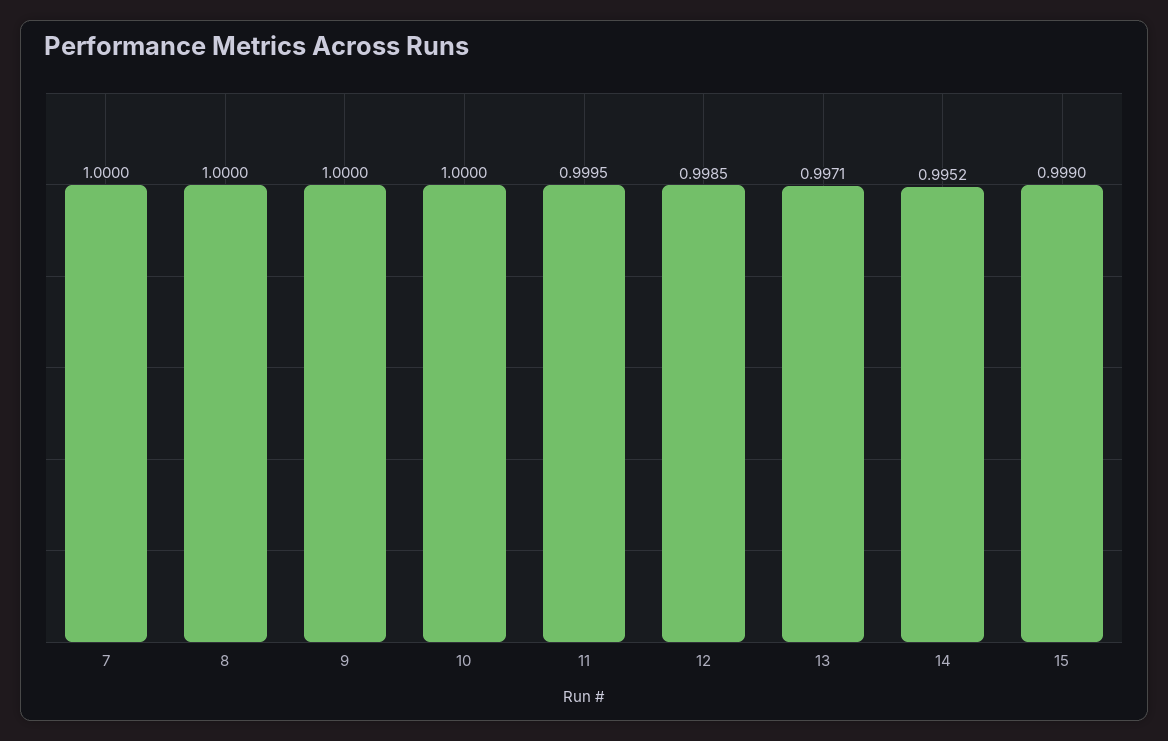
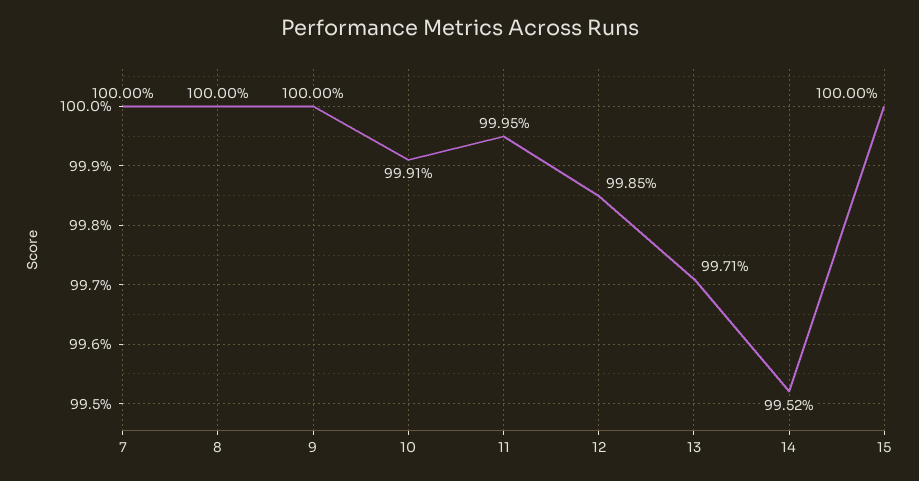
10: 1 -> 0.9991
15: 0.999 -> 1

